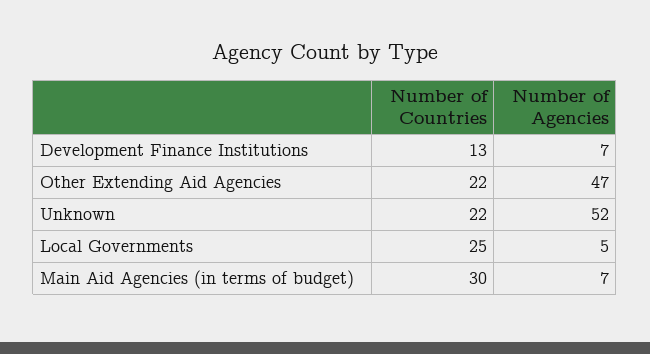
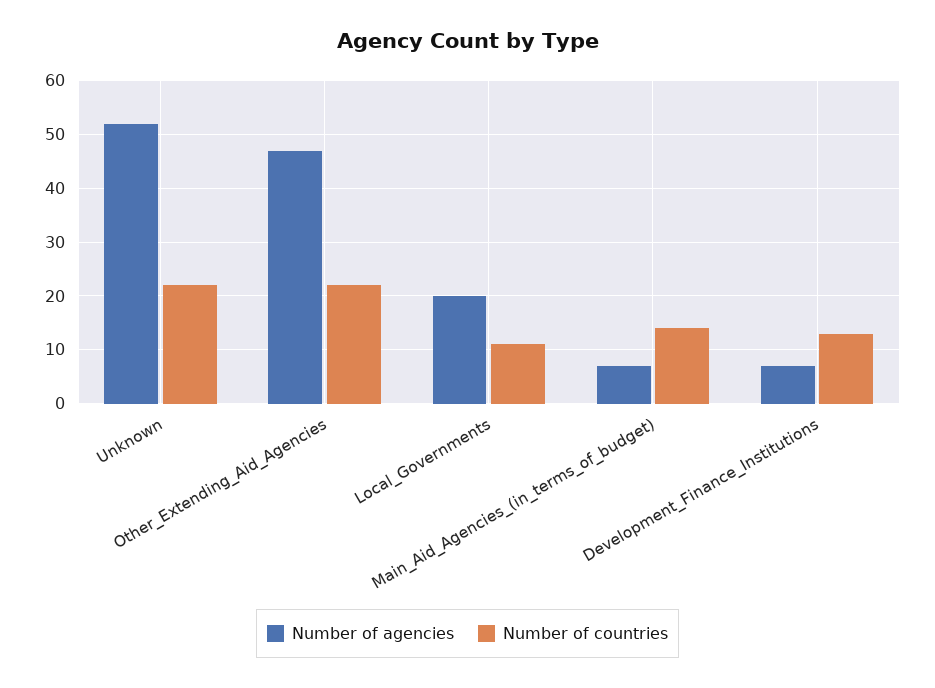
Number of Countries, Local Governments: 25 -> 10
Number of Agencies, Local Governments: 5 -> 20
Number of Countries, Main Aid Agencies (in terms of budget): 30 -> 15

